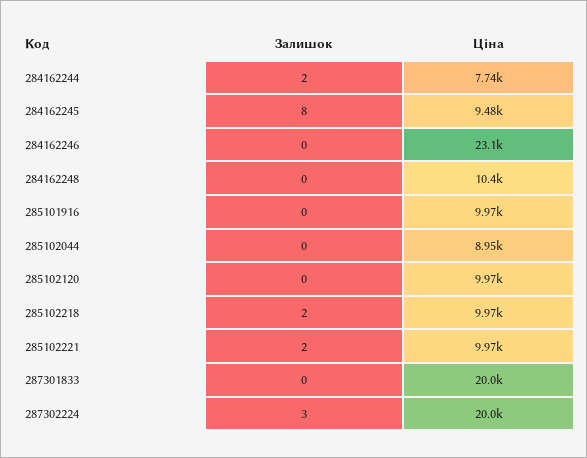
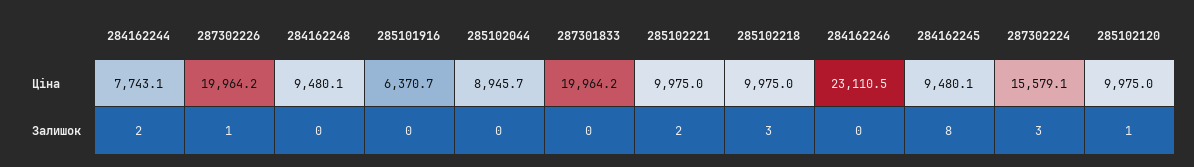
Ціна, 284162248: 10400 -> 9480.1
Ціна, 285101916: 9970 -> 6370.7
Залишок, 285102120: 0 -> 1
Залишок, 285102218: 2 -> 3
Ціна, 287302224: 20000 -> 15579.1
Ціна, 287302226: none -> 19964.2
Залишок, 287302226: none -> 1

